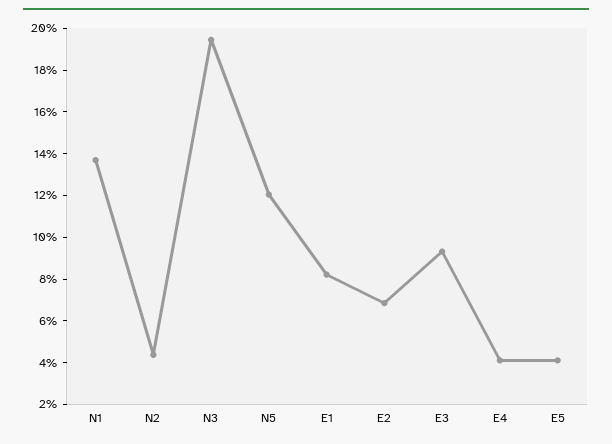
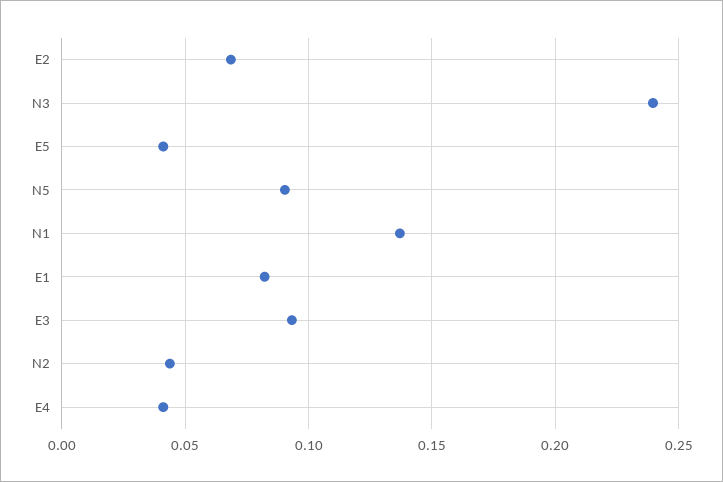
N3: 0.195 -> 0.24
N5: 0.12 -> 0.09

